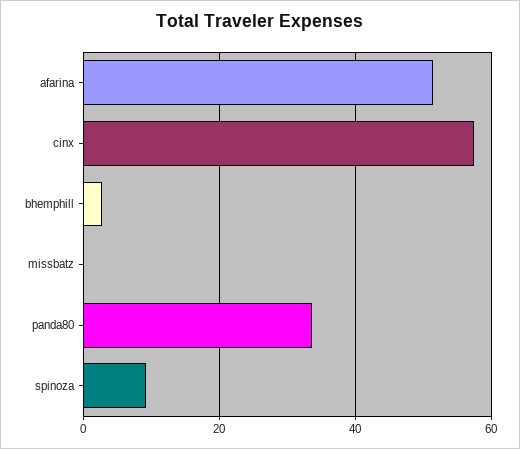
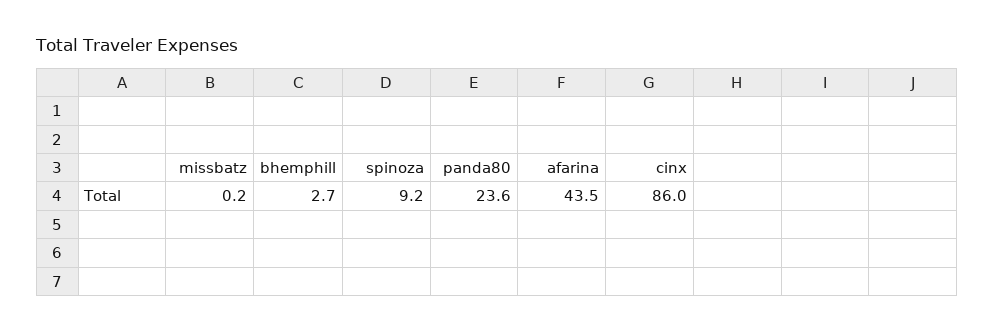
afarina: 52 -> 43.5
cinx: 58 -> 86
panda80: 34 -> 23.6

